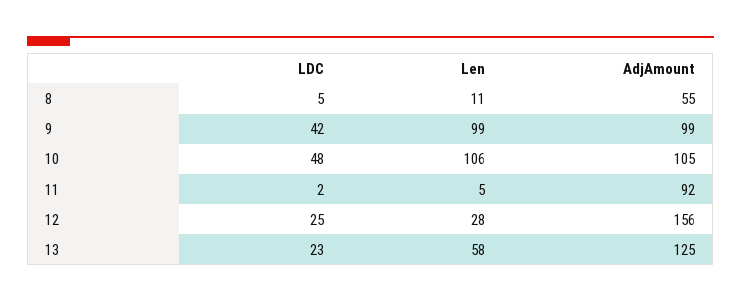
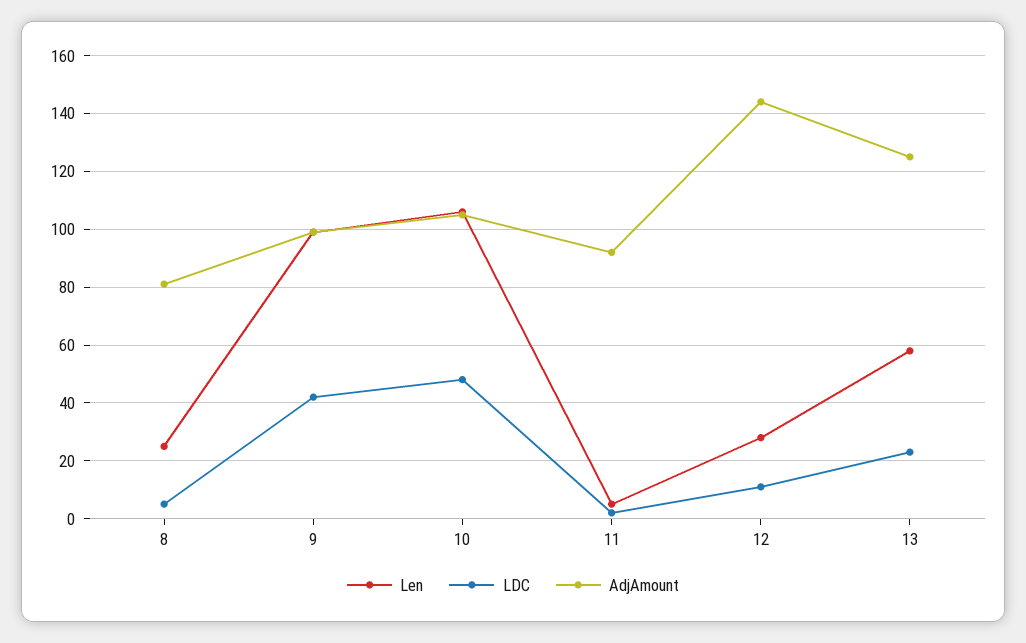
Len, 8: 11 -> 25
AdjAmount, 8: 55 -> 80
LDC, 12: 25 -> 10
AdjAmount, 12: 156 -> 145

